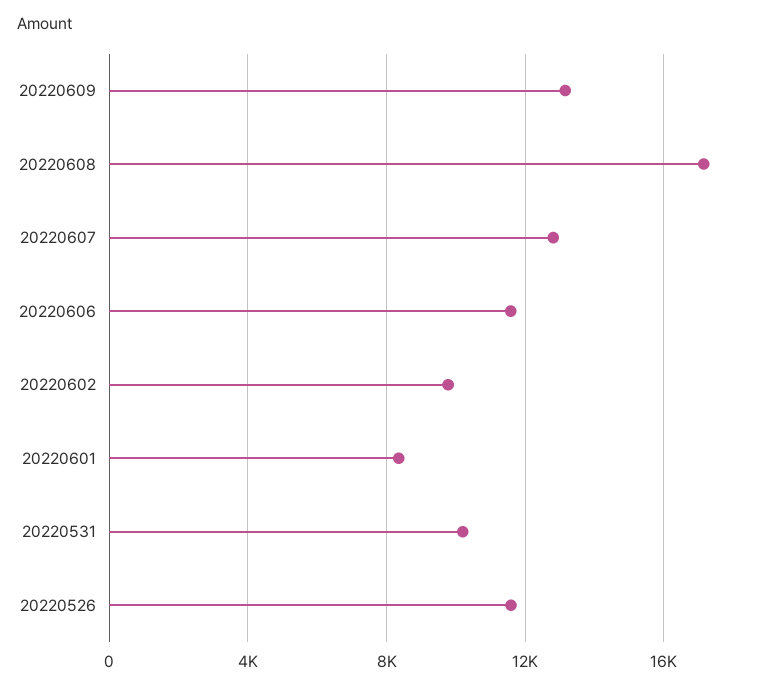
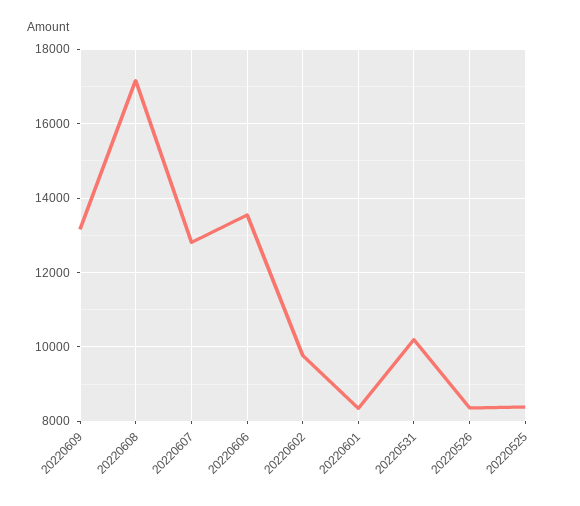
20220606: 11500 -> 13600
20220526: 11500 -> 8400
20220525: none -> 8400

